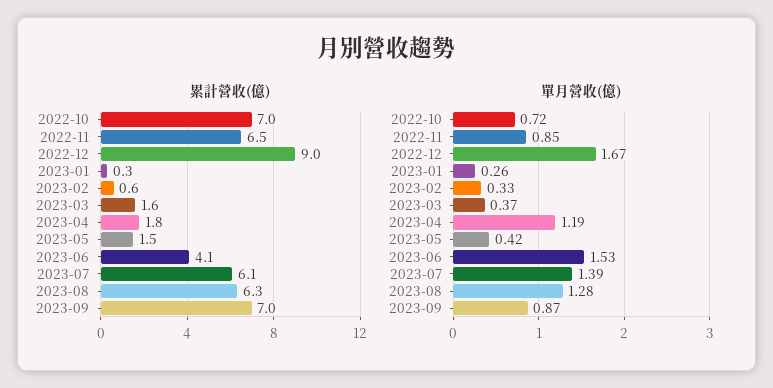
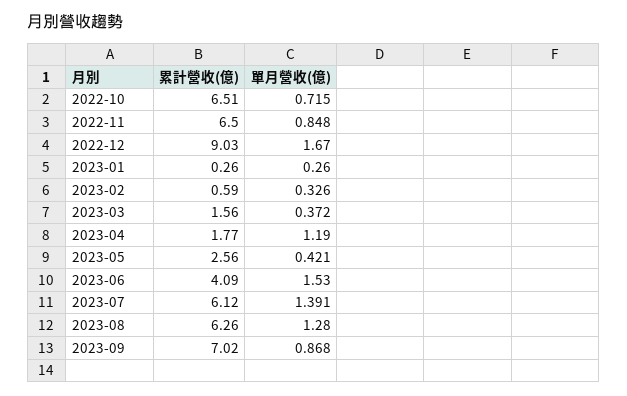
累計營收(億), 2022-10: 7 -> 6.51
累計營收(億), 2023-05: 1.5 -> 2.56

